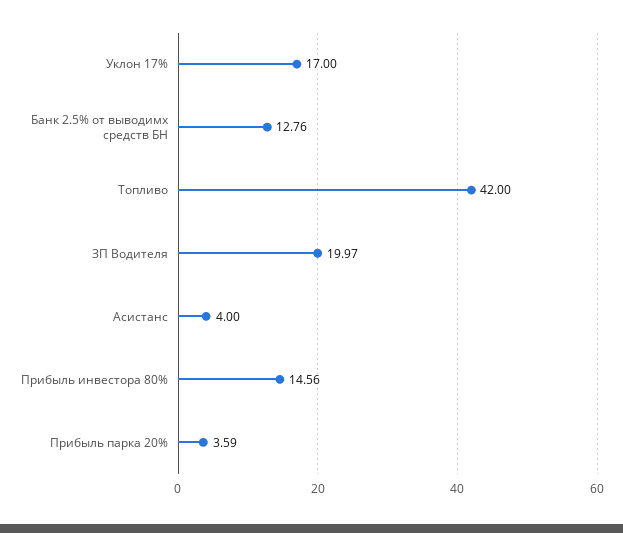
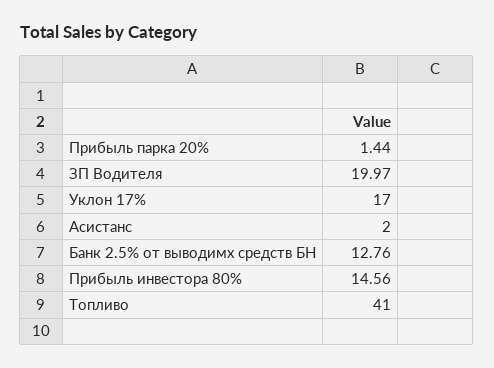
Топливо: 42 -> 41
Асистанс: 4 -> 2
Прибыль парка 20%: 3.59 -> 1.44

